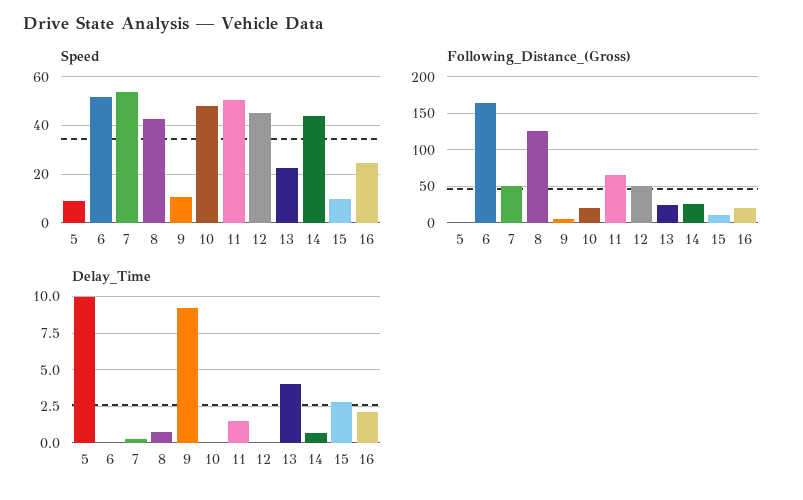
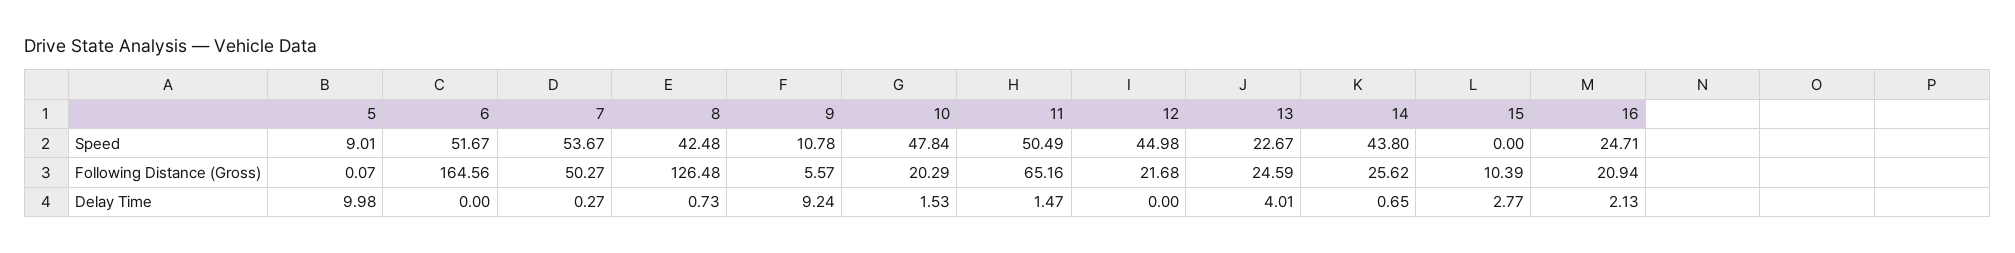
Speed, 15: 10 -> 0
Following_Distance_(Gross), 12: 50 -> 21.68
Delay_Time, 10: 0 -> 1.53

